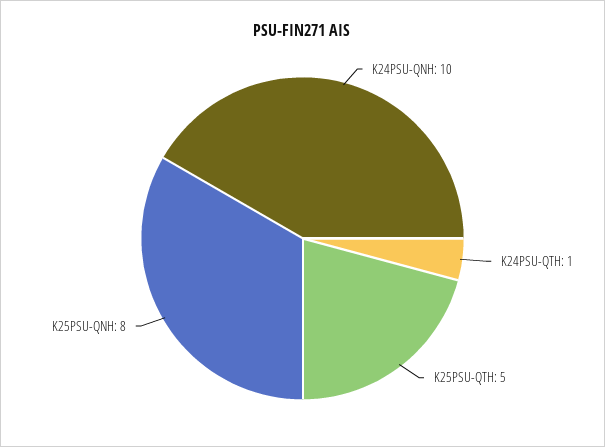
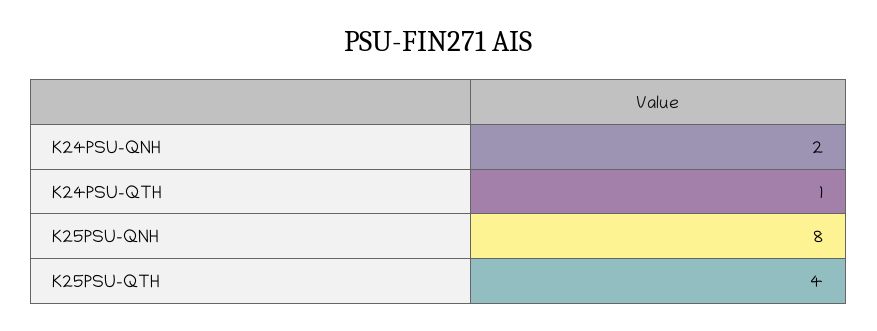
K24PSU-QNH: 10 -> 2
K25PSU-QTH: 5 -> 4

